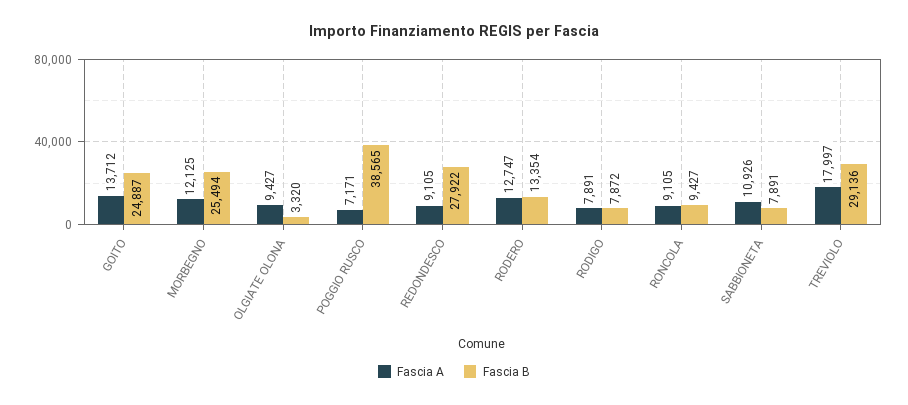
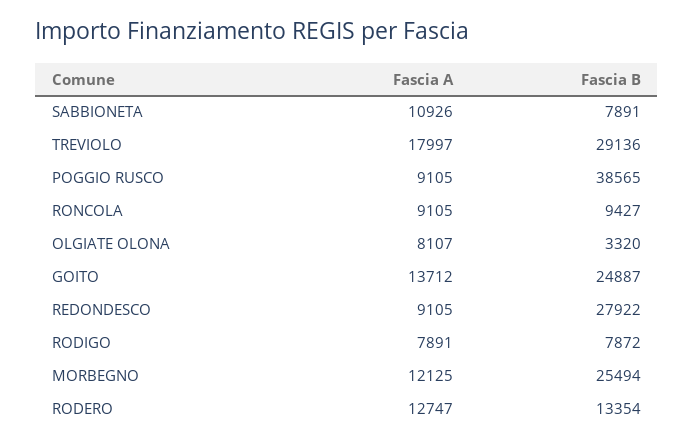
Fascia A, OLGIATE OLONA: 9427 -> 8107
Fascia A, POGGIO RUSCO: 7171 -> 9105

